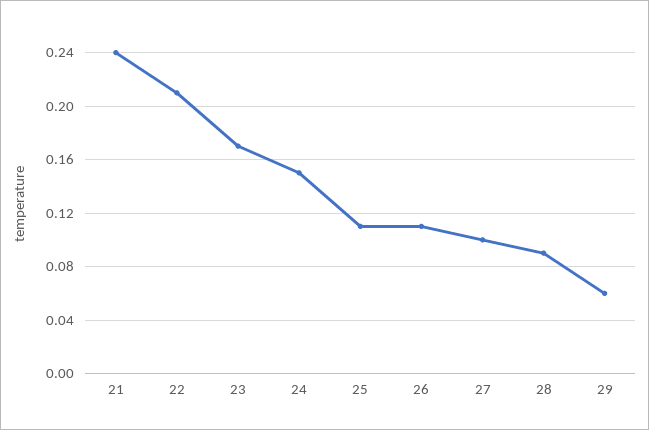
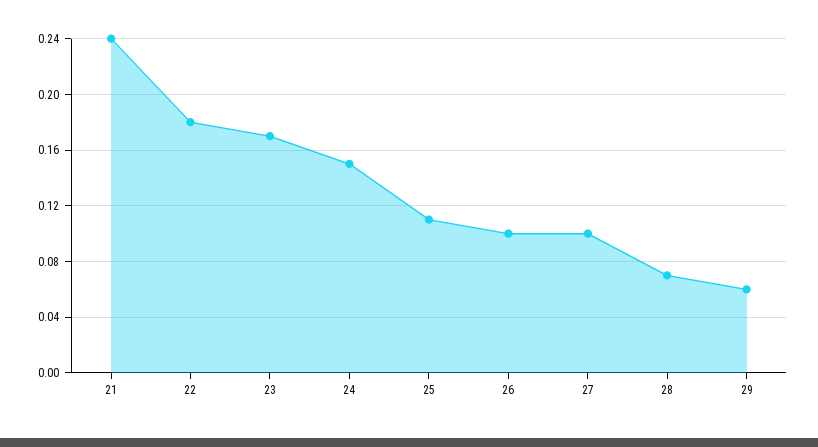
22: 0.21 -> 0.18
26: 0.11 -> 0.1
28: 0.09 -> 0.07

